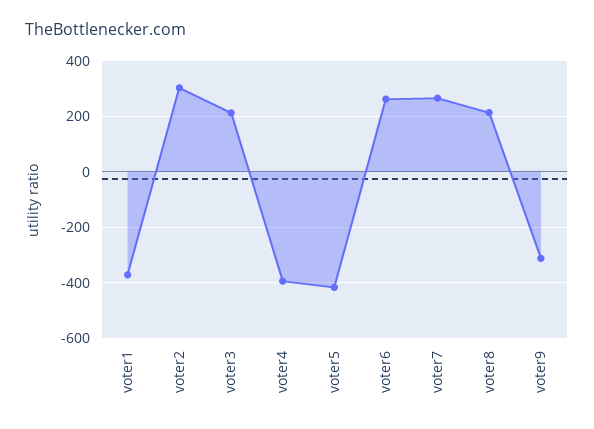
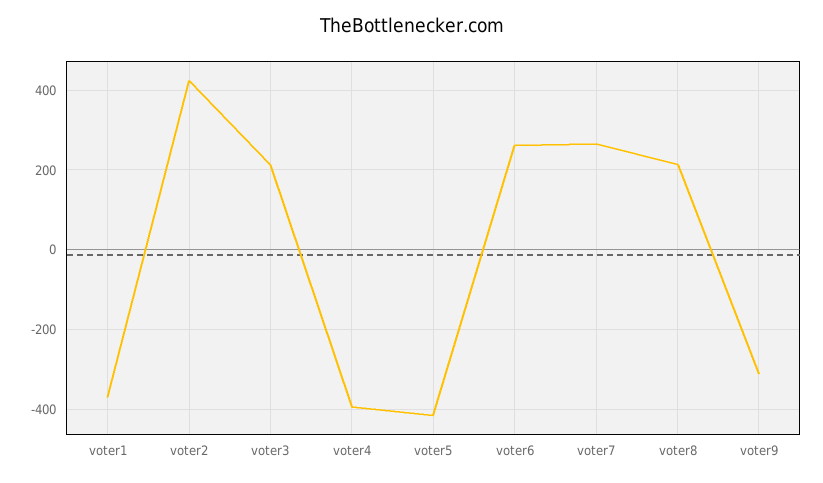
voter2: 300 -> 420

